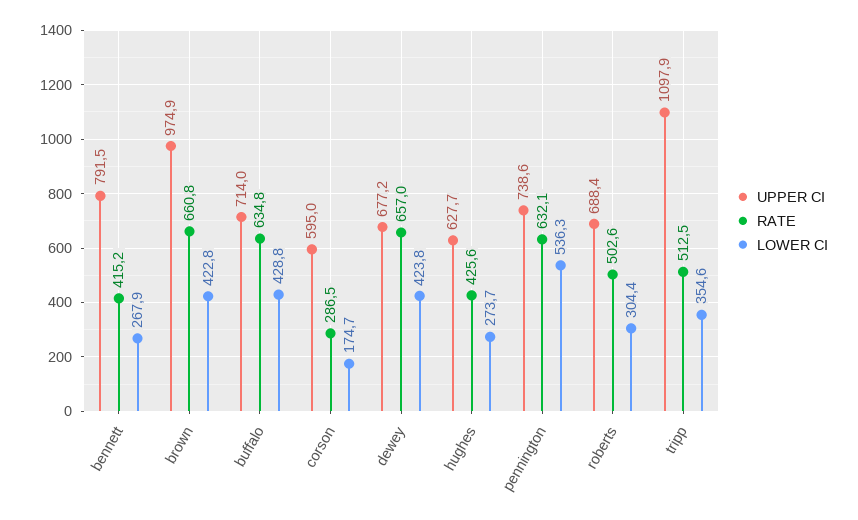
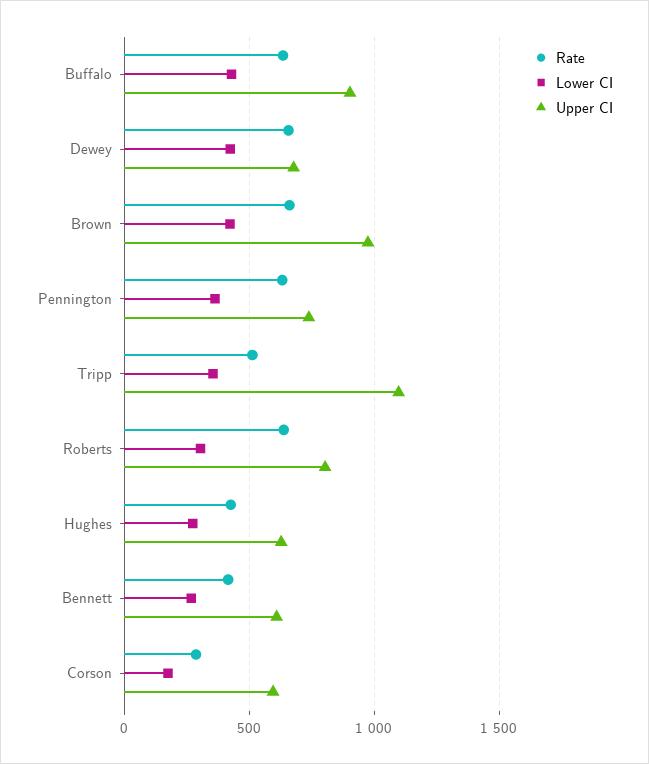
UPPER CI, bennett: 791.5 -> 600
UPPER CI, buffalo: 714 -> 900
LOWER CI, pennington: 536.3 -> 350
UPPER CI, roberts: 688.4 -> 800
RATE, roberts: 502.6 -> 650

